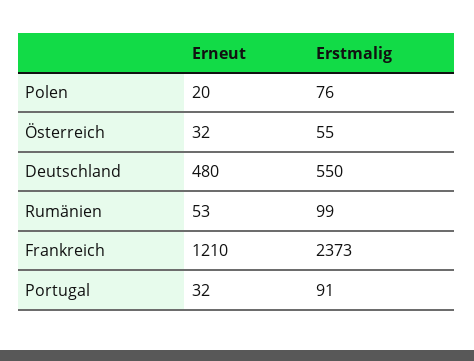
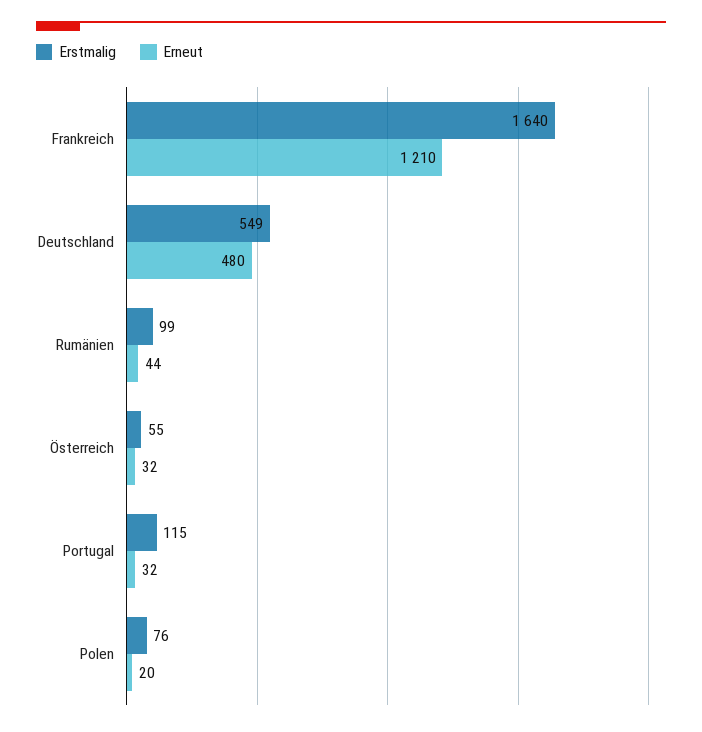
Erstmalig, Deutschland: 550 -> 549
Erneut, Rumänien: 53 -> 44
Erstmalig, Frankreich: 2373 -> 1640
Erstmalig, Portugal: 91 -> 115

